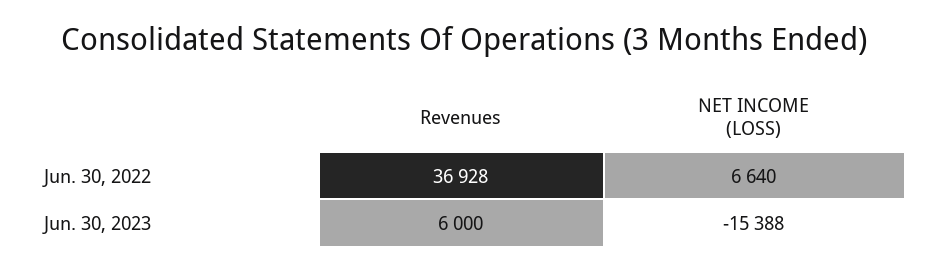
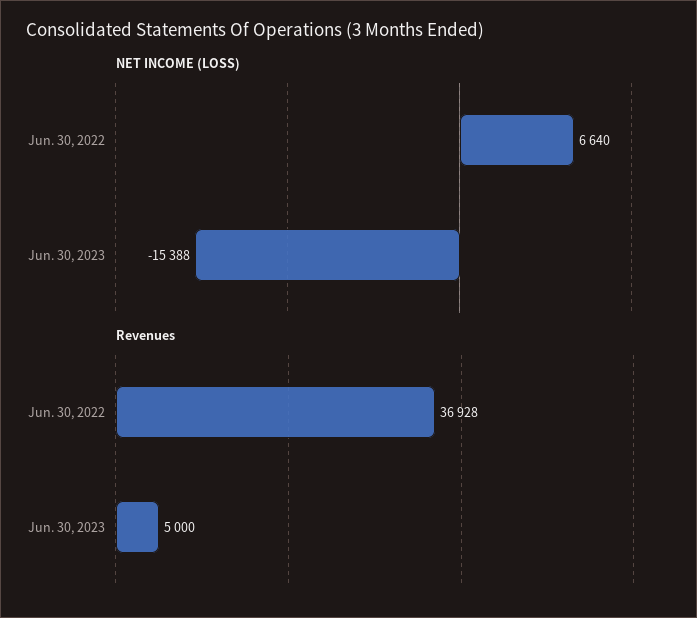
Revenues, Jun. 30, 2023: 6000 -> 5000

